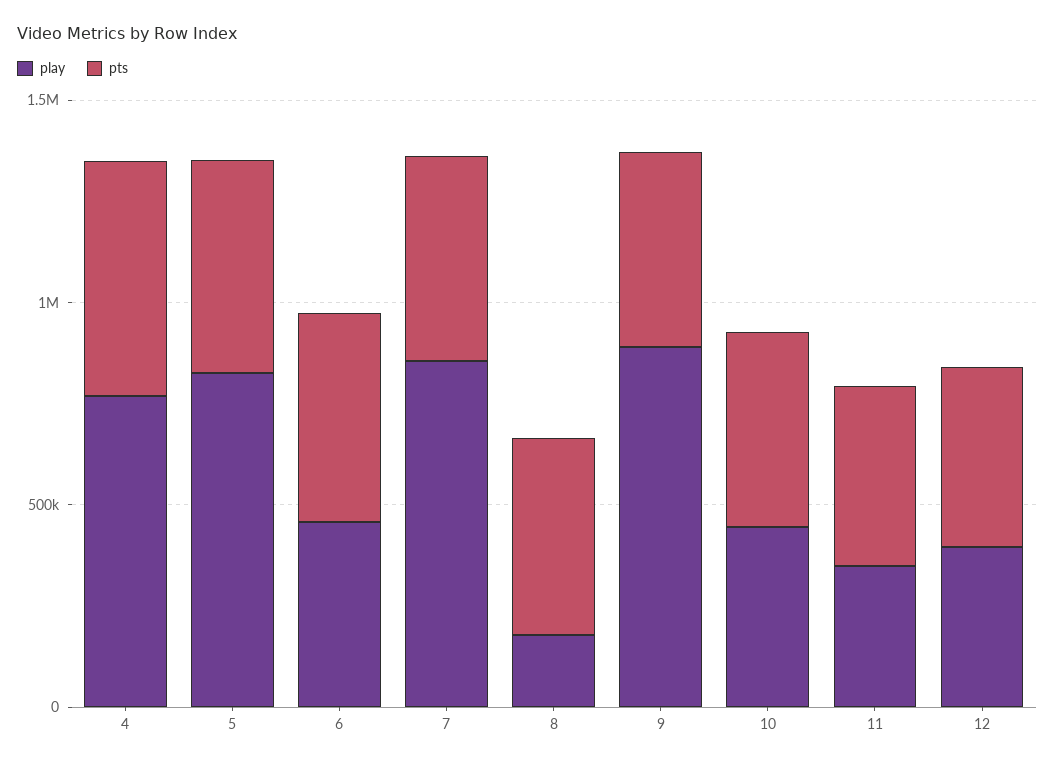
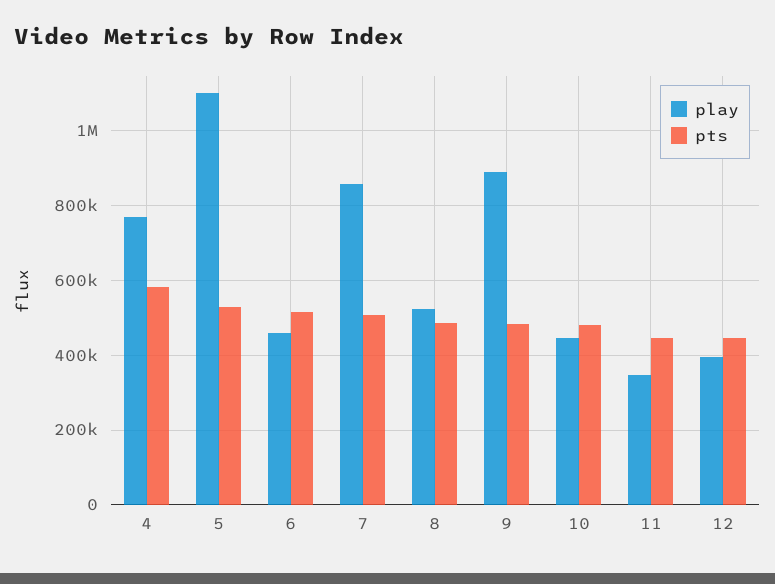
play, 5: 800000 -> 1100000
play, 8: 200000 -> 520000

